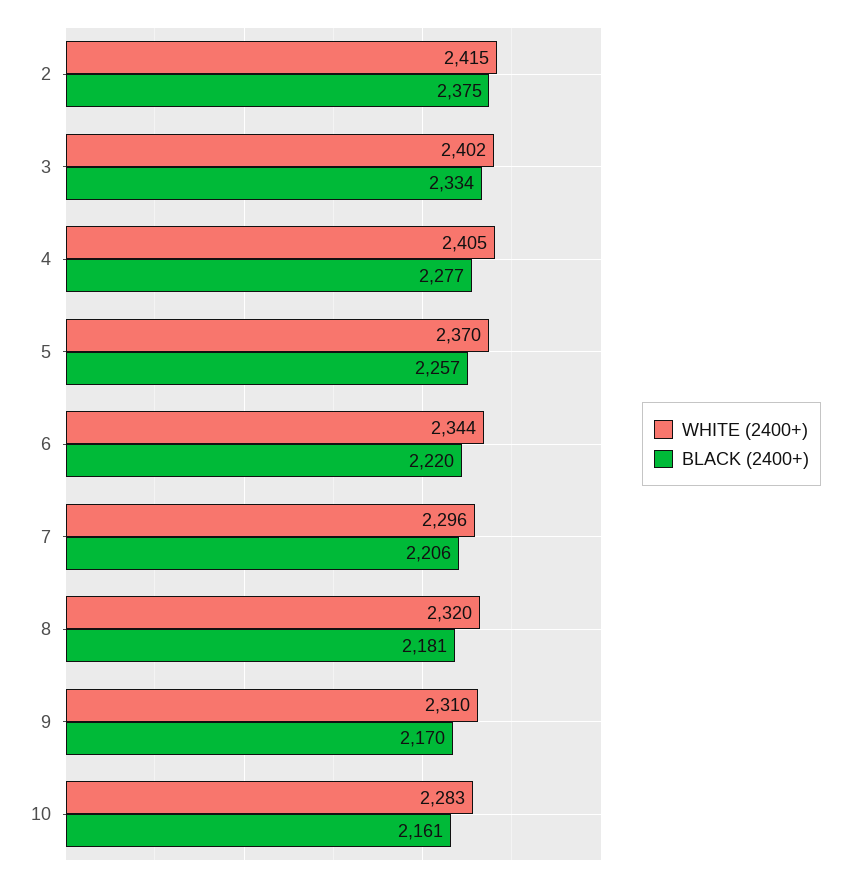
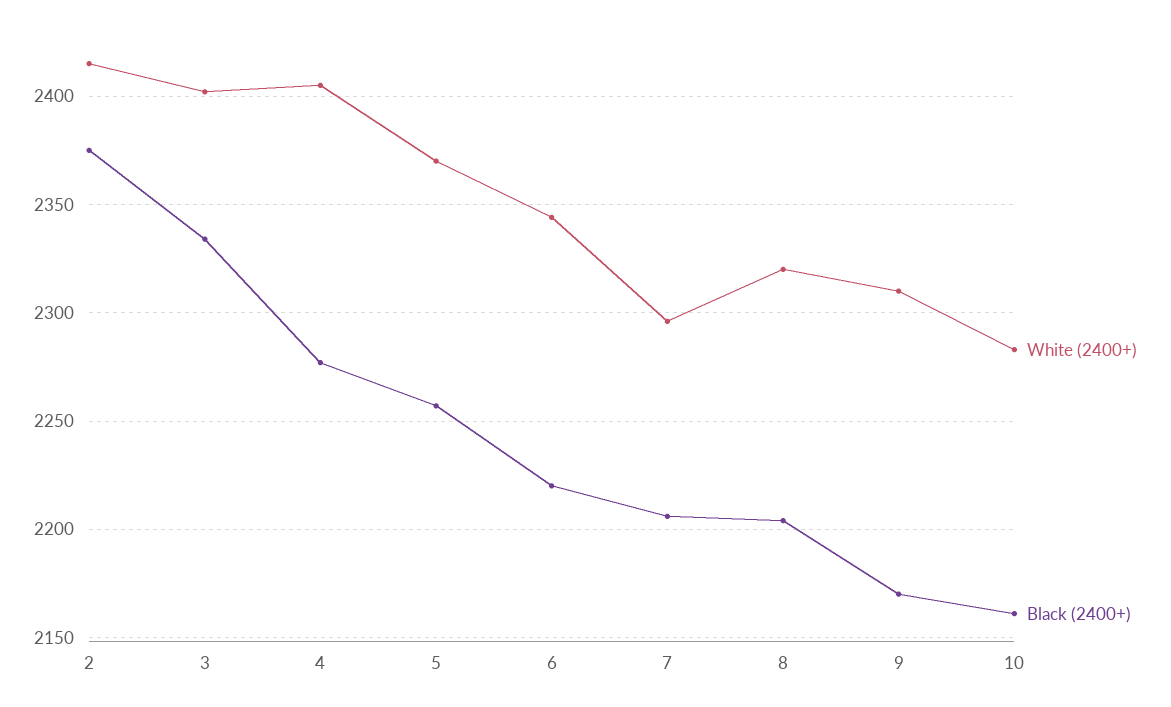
BLACK (2400+), 8: 2181 -> 2205

